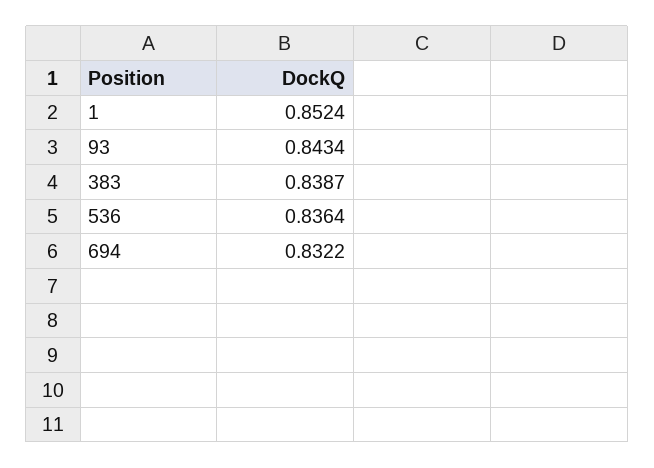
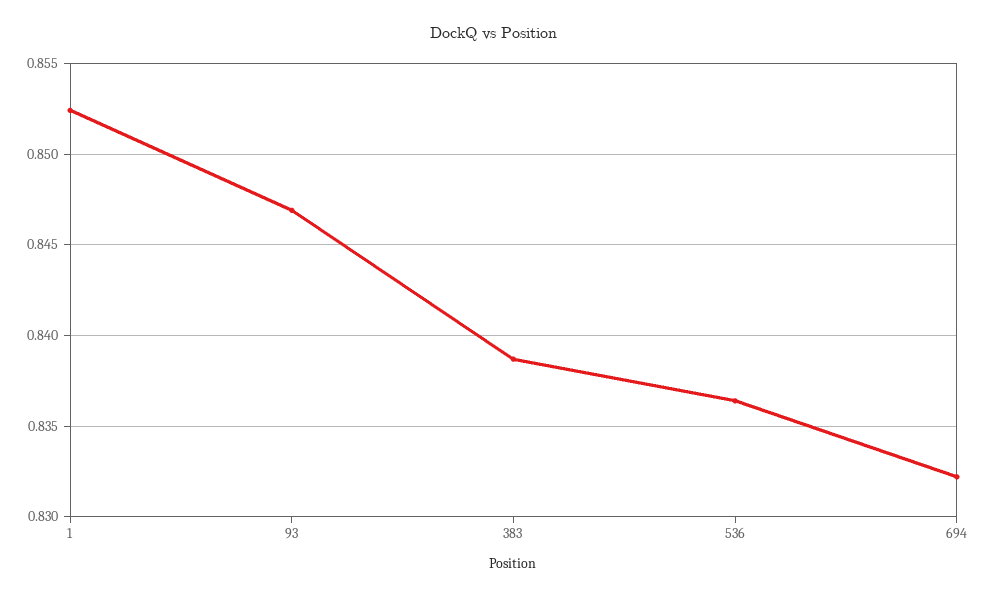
93: 0.8434 -> 0.847

